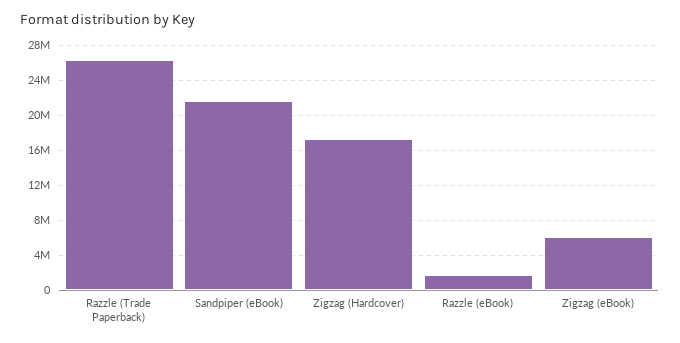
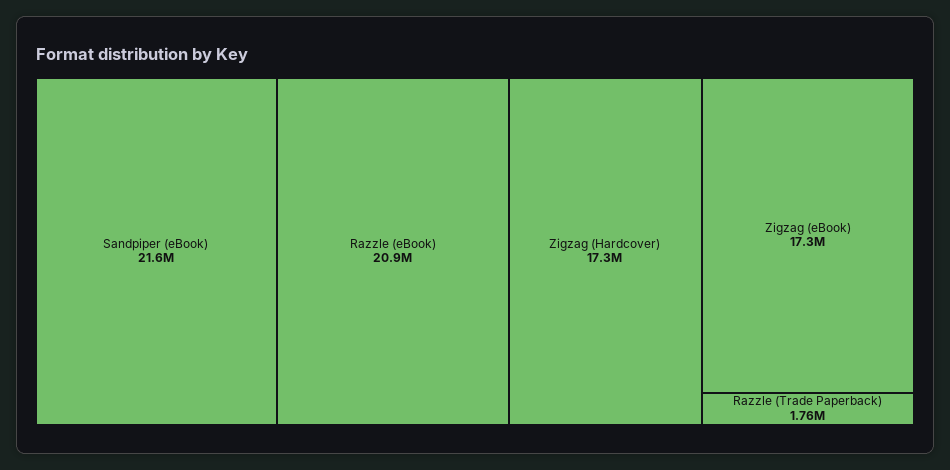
Razzle (Trade Paperback): 26000000 -> 1760000
Razzle (eBook): 2000000 -> 20900000
Zigzag (eBook): 6000000 -> 17300000

